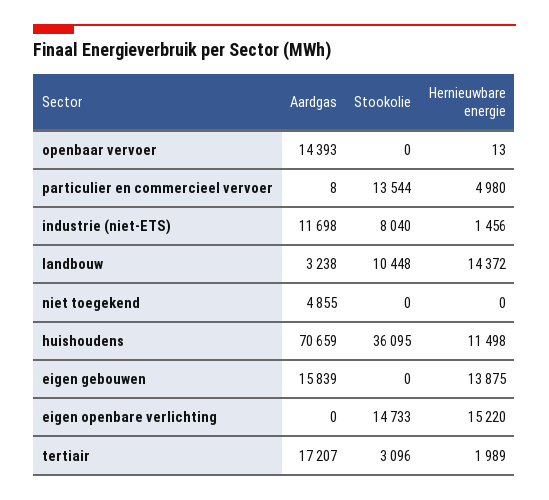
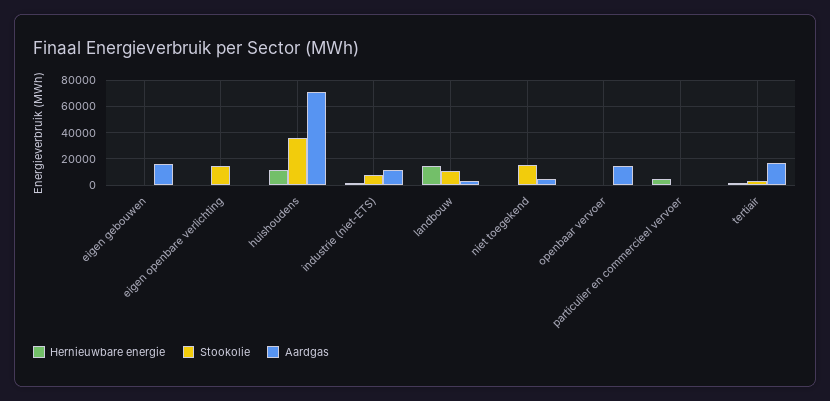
Stookolie, particulier en commercieel vervoer: 13544 -> 0
Stookolie, niet toegekend: 0 -> 15000
Hernieuwbare energie, eigen gebouwen: 13875 -> 0
Hernieuwbare energie, eigen openbare verlichting: 15220 -> 0

